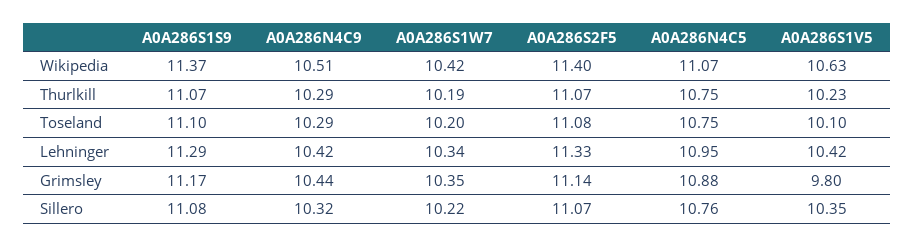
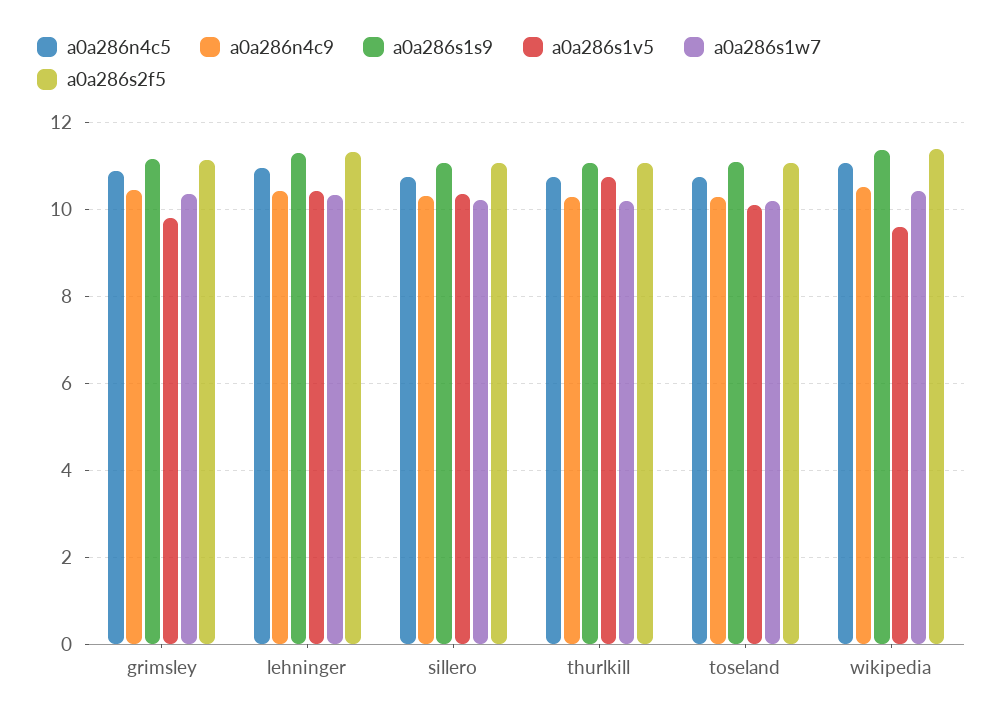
A0A286S1V5, Wikipedia: 10.63 -> 9.6
A0A286S1V5, Thurlkill: 10.23 -> 10.8

